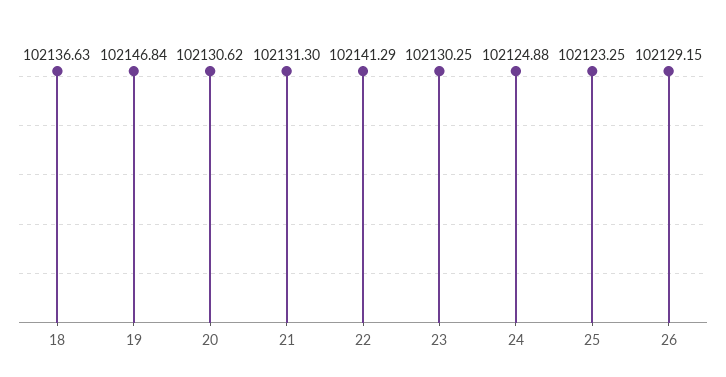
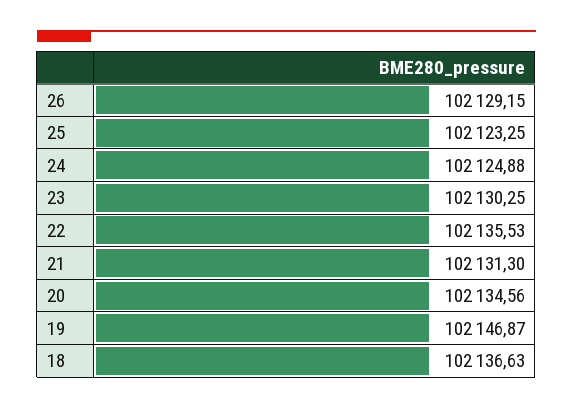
19: 102146.84 -> 102146.87
20: 102130.62 -> 102134.56
22: 102141.29 -> 102135.53

